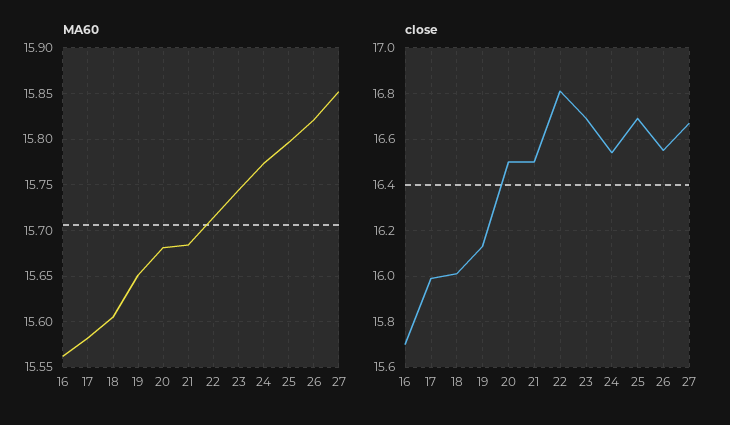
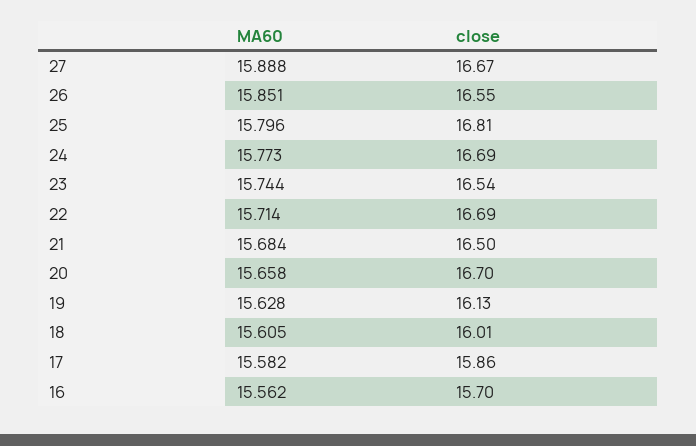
MA60, 19: 15.65 -> 15.628
MA60, 20: 15.68 -> 15.658
MA60, 26: 15.82 -> 15.851
MA60, 27: 15.85 -> 15.888
close, 17: 16 -> 15.86
close, 20: 16.5 -> 16.7
close, 22: 16.8 -> 16.69
close, 23: 16.7 -> 16.54
close, 24: 16.55 -> 16.69
close, 25: 16.7 -> 16.81

